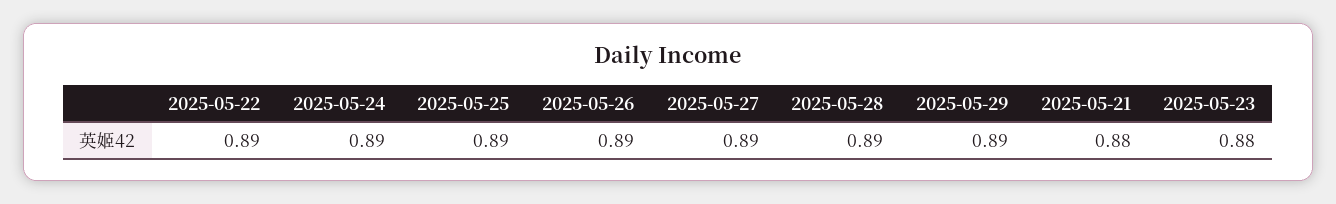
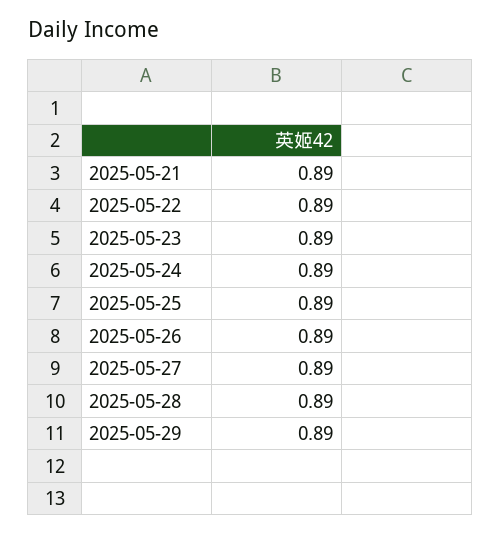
2025-05-21: 0.88 -> 0.89
2025-05-23: 0.88 -> 0.89

